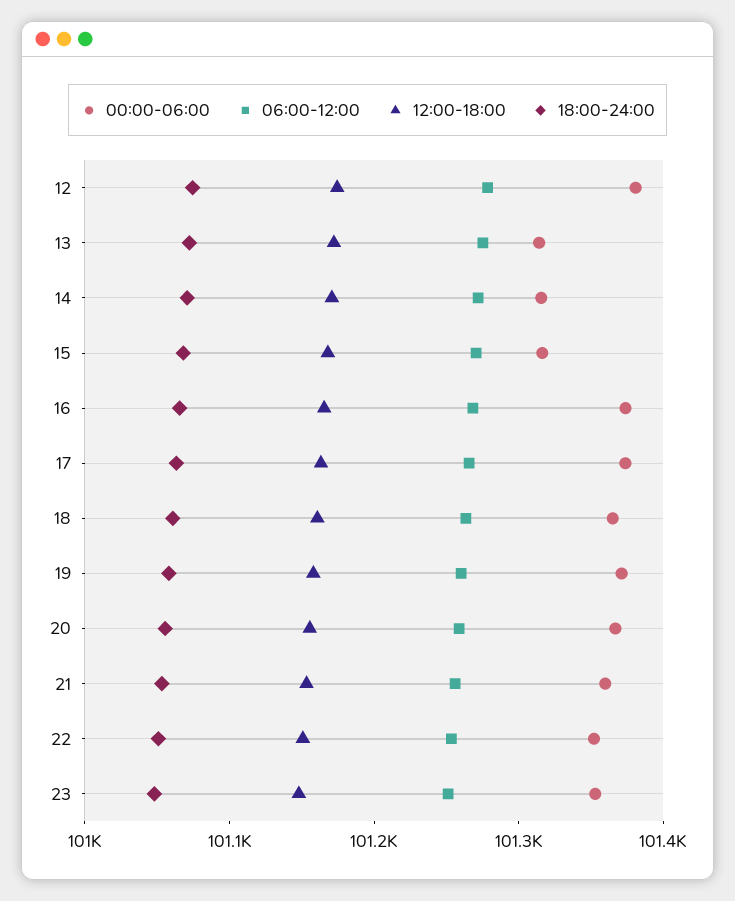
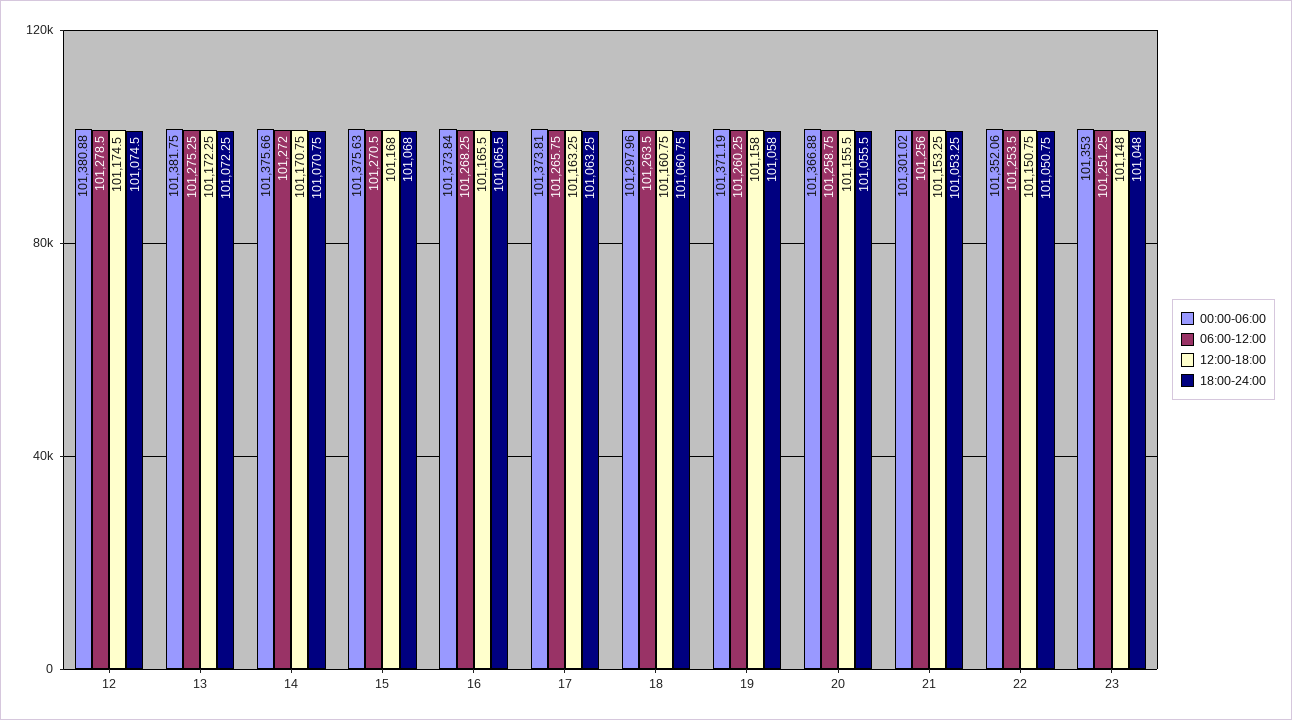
00:00-06:00, 13: 101320 -> 101381.75
00:00-06:00, 14: 101320 -> 101375.66
00:00-06:00, 15: 101320 -> 101375.63
00:00-06:00, 18: 101360 -> 101297.96
00:00-06:00, 21: 101360 -> 101301.02

